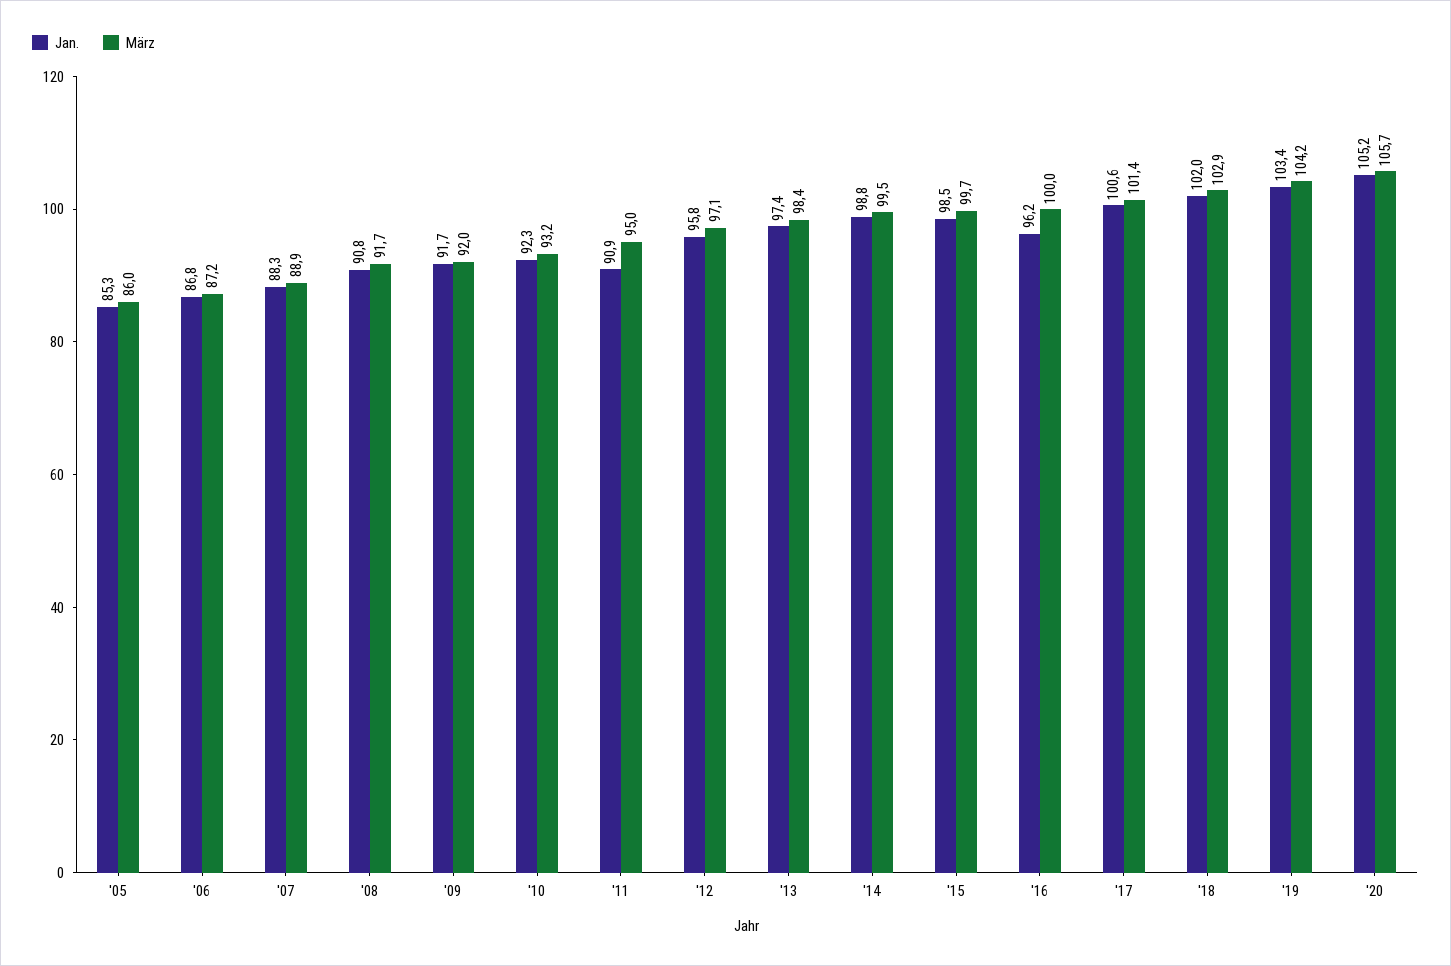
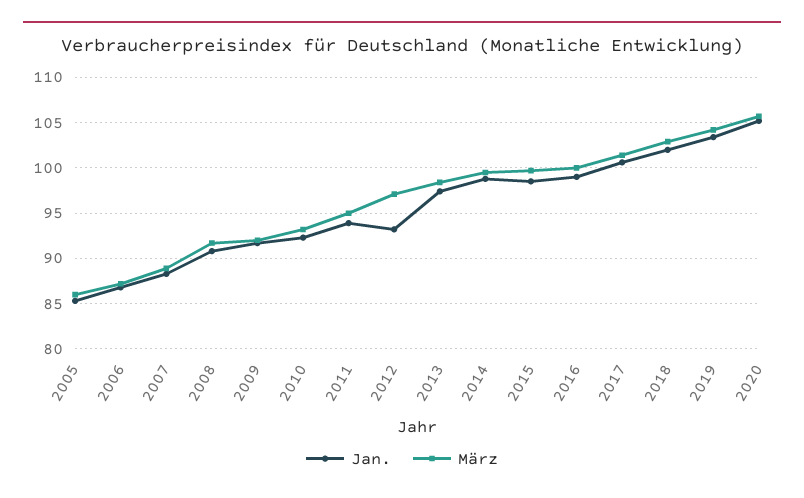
Jan., '11: 90.9 -> 94
Jan., '12: 95.8 -> 93
Jan., '16: 96.2 -> 99

